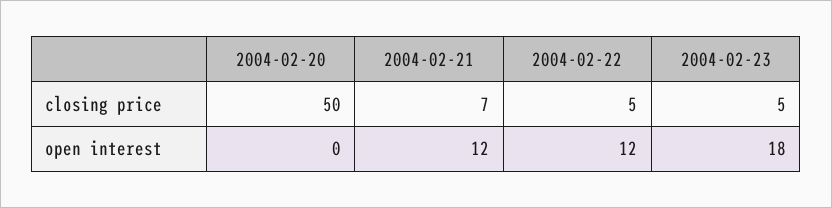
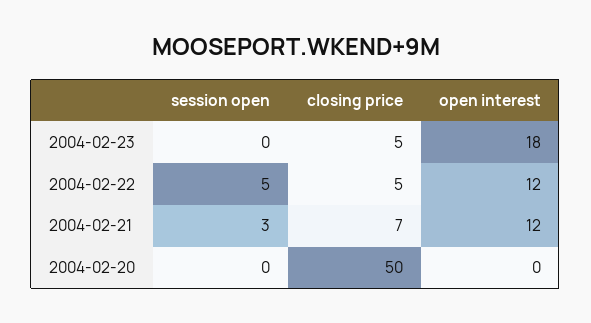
2004-02-23, session open: none -> 0
2004-02-22, session open: none -> 5
2004-02-21, session open: none -> 3
2004-02-20, session open: none -> 0

